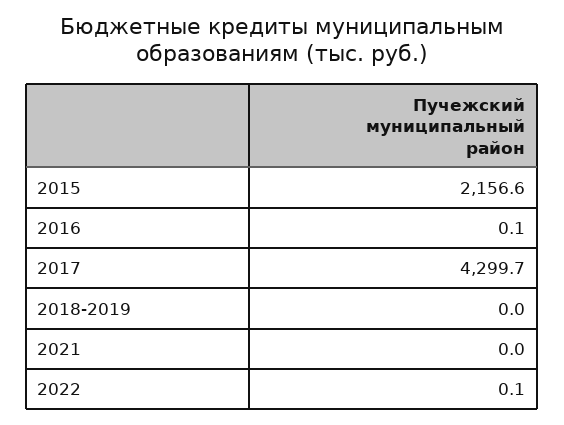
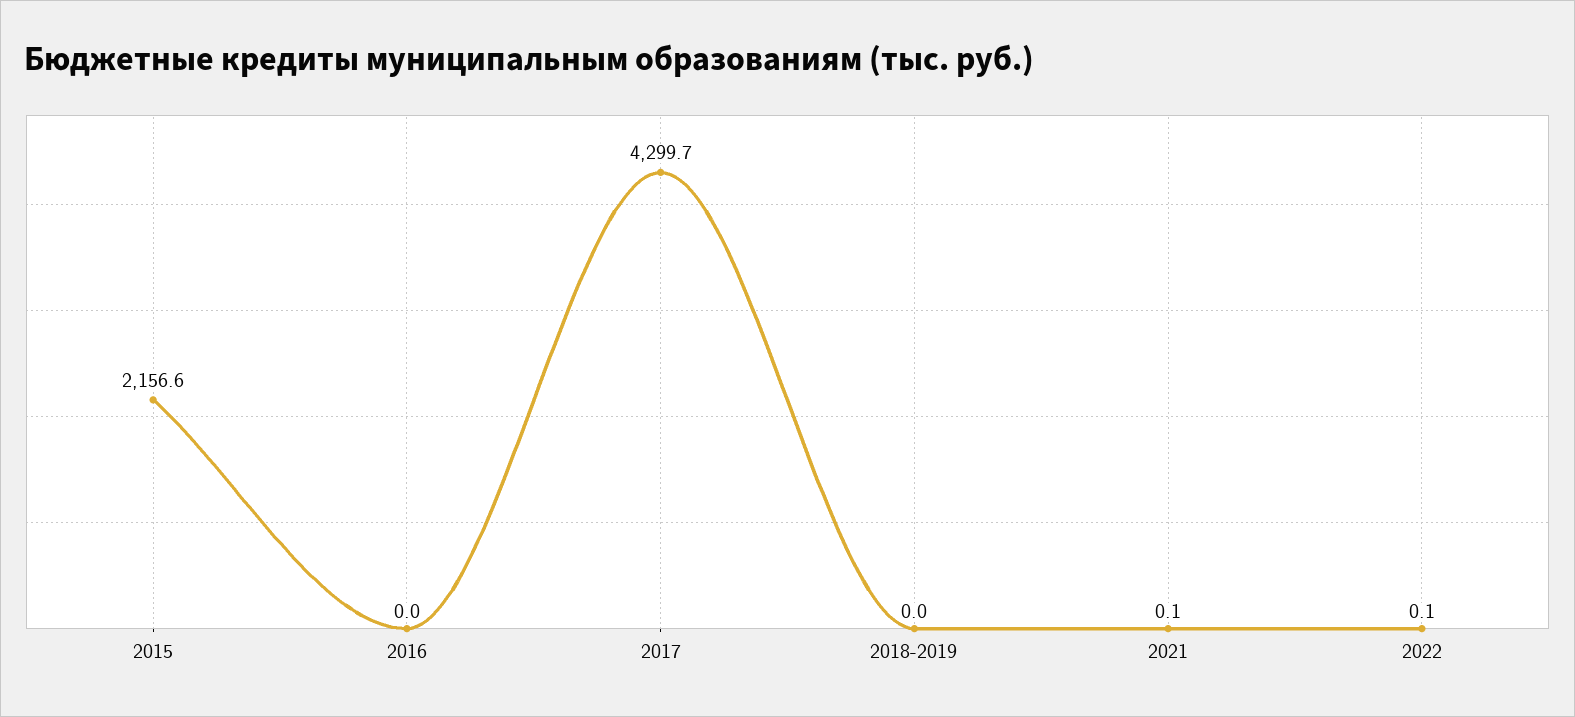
2016: 0.1 -> 0
2021: 0 -> 0.1

